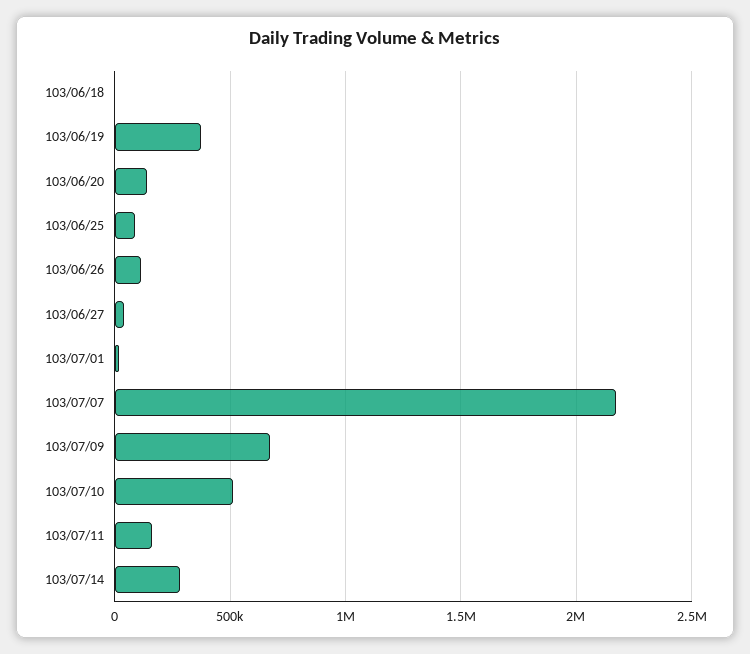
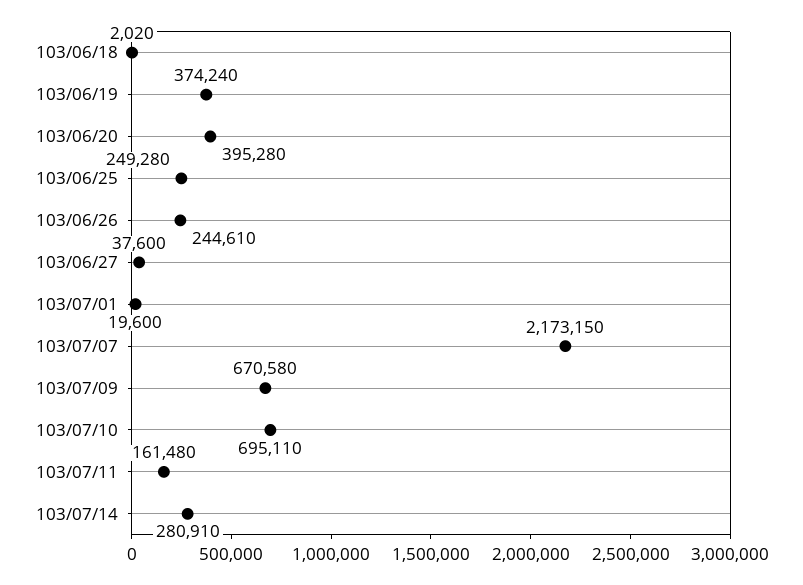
103/06/20: 150000 -> 395280
103/06/25: 100000 -> 249280
103/06/26: 100000 -> 244610
103/07/10: 500000 -> 695110

